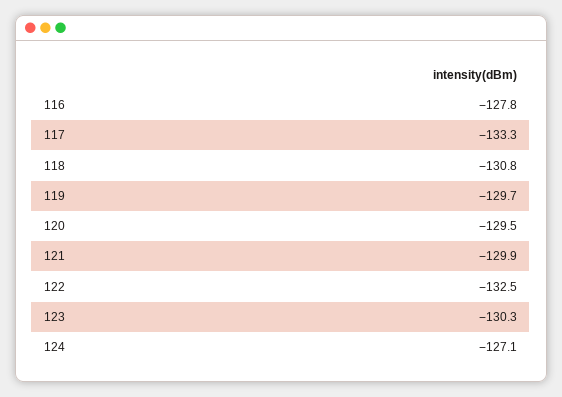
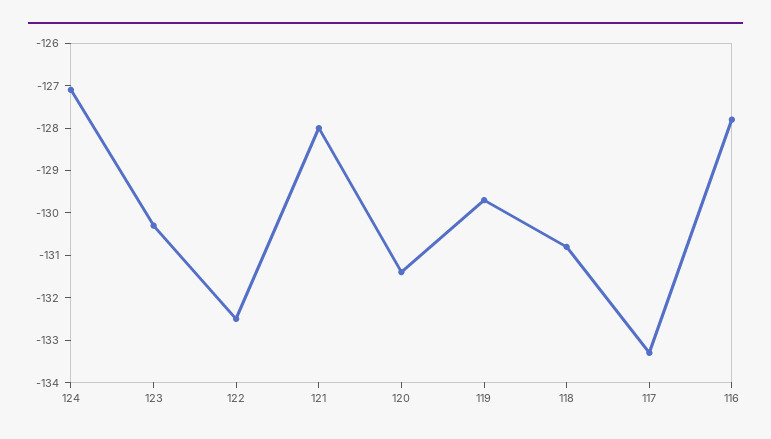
120: -129.5 -> -131.5
121: -129.9 -> -128

